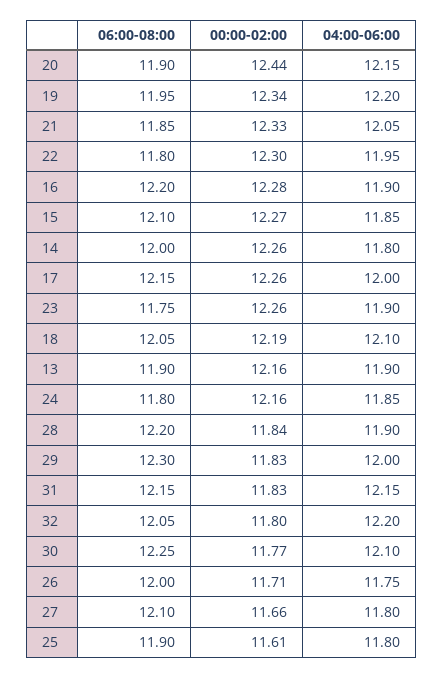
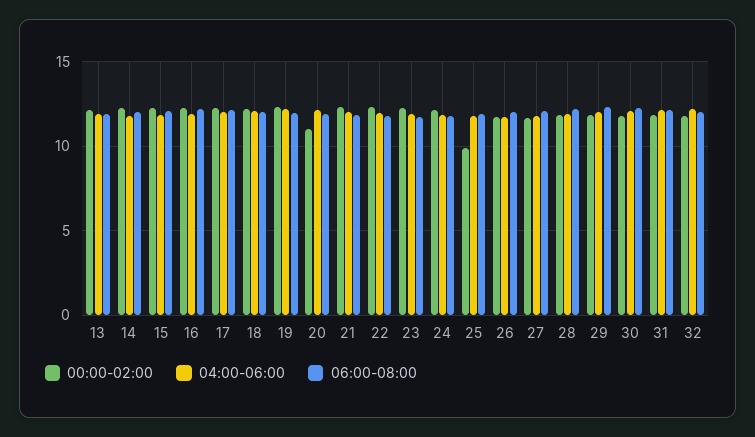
00:00-02:00, 20: 12.44 -> 11
00:00-02:00, 25: 11.61 -> 10

